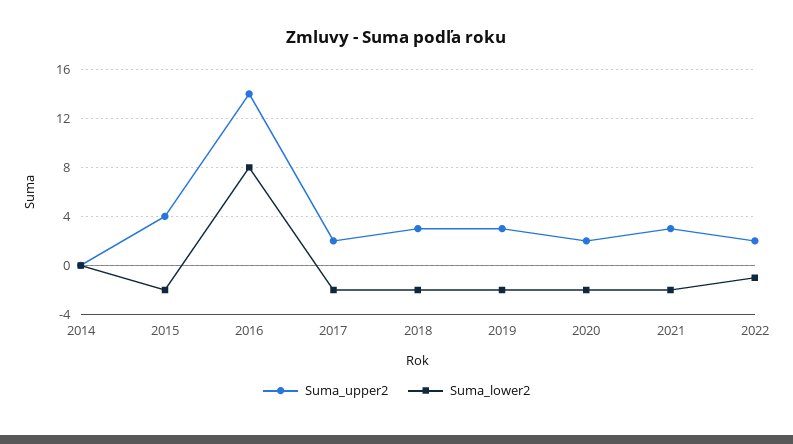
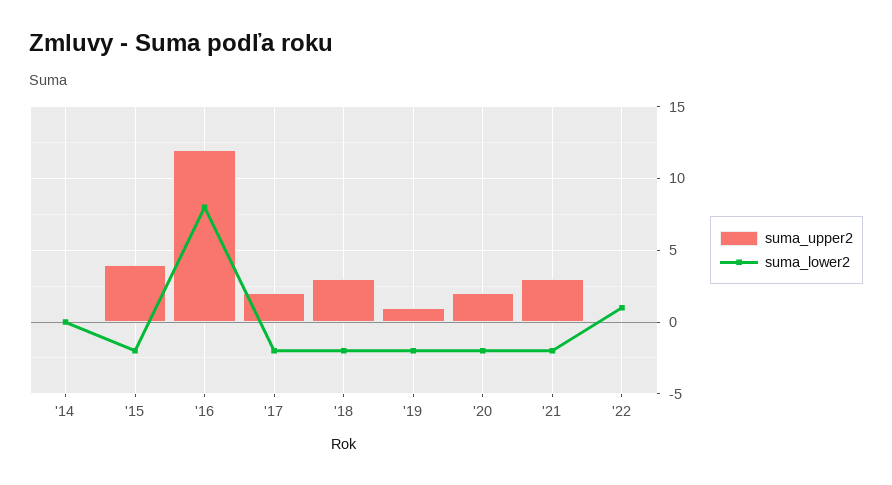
Suma_upper2, 2016: 14 -> 12
Suma_upper2, 2019: 3 -> 1
Suma_upper2, 2022: 2 -> 0
Suma_lower2, 2022: -1 -> 1

